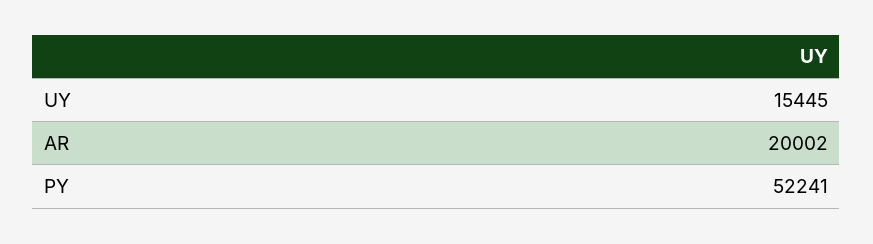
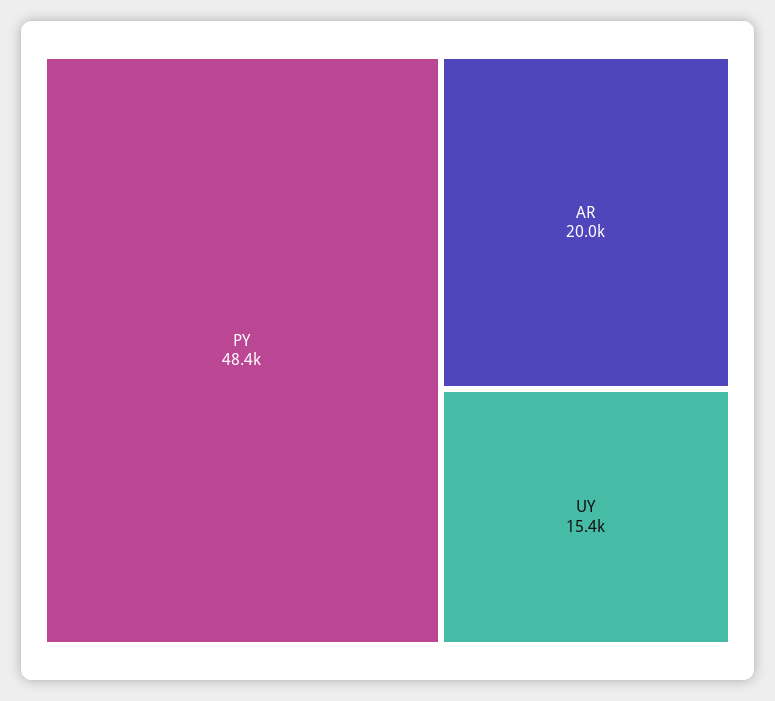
PY: 52241 -> 48400

